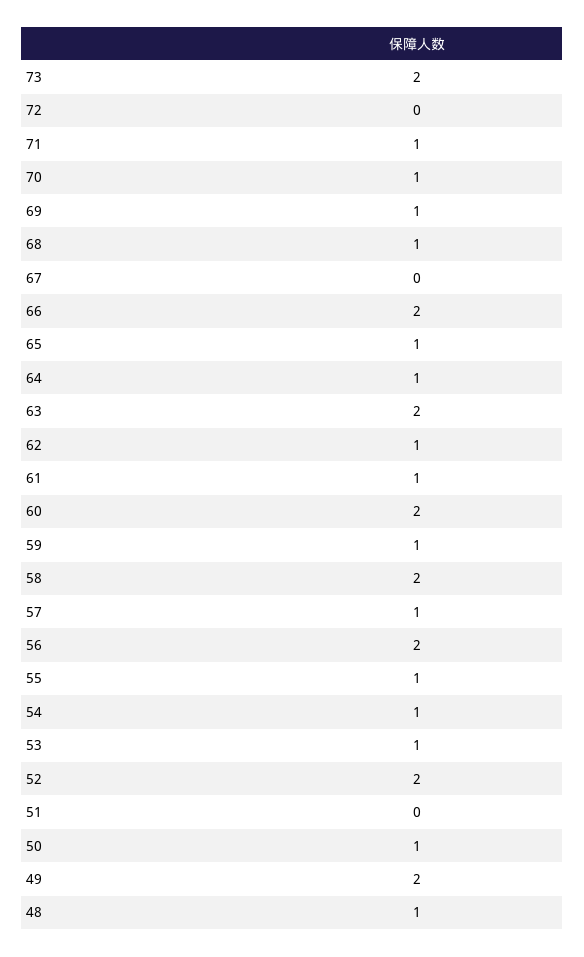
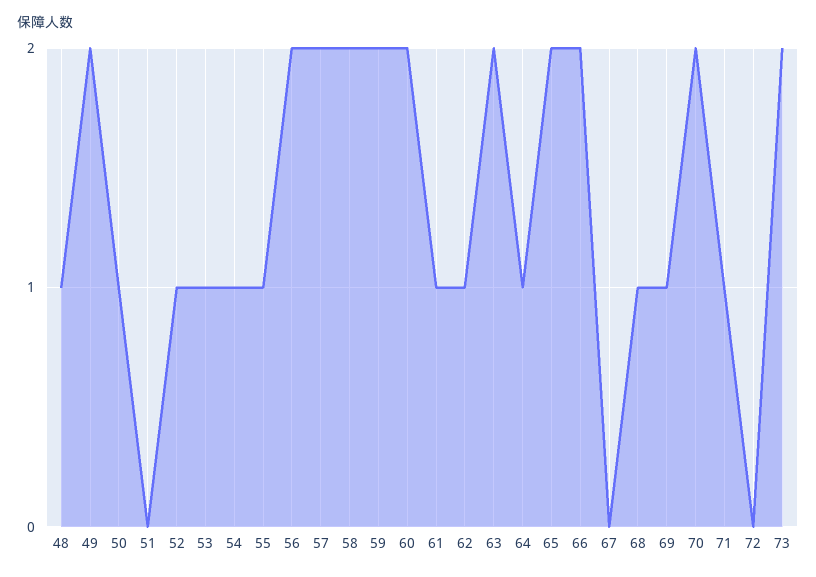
70: 1 -> 2
65: 1 -> 2
59: 1 -> 2
57: 1 -> 2
52: 2 -> 1

